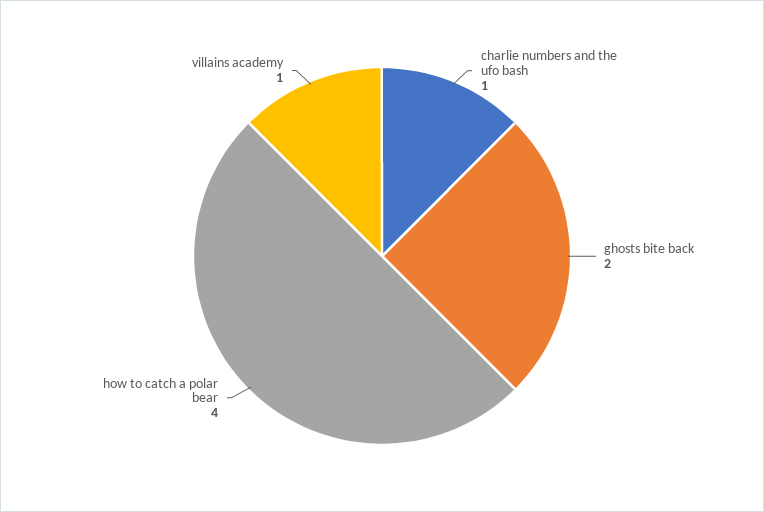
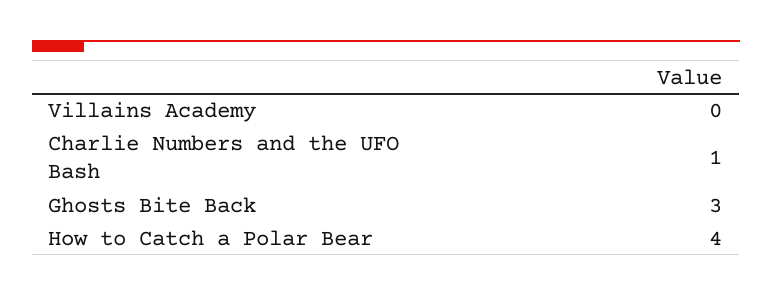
ghosts bite back: 2 -> 3
villains academy: 1 -> 0

